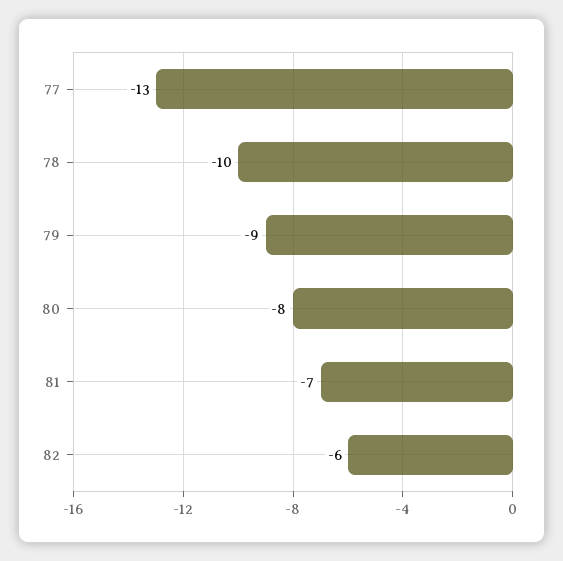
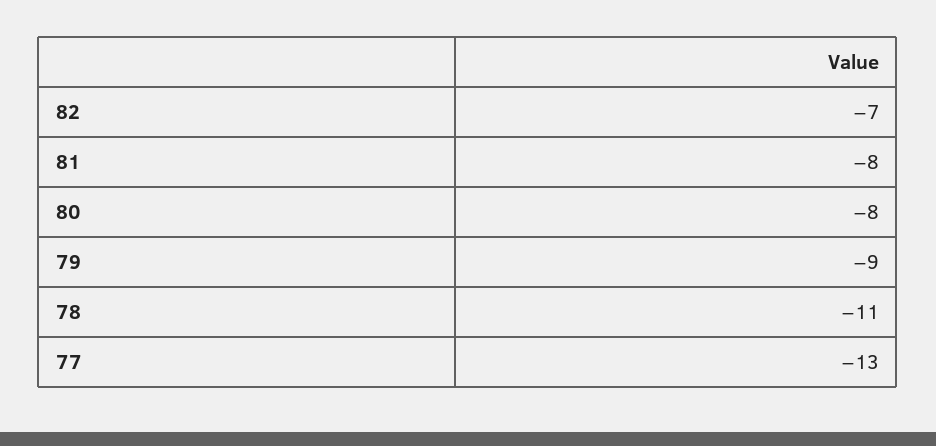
78: -10 -> -11
81: -7 -> -8
82: -6 -> -7

